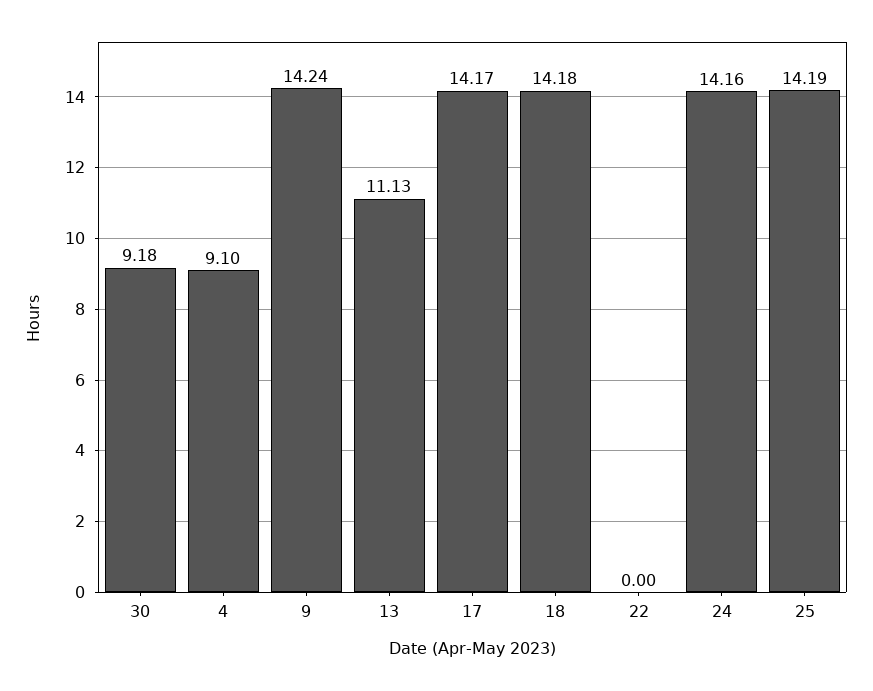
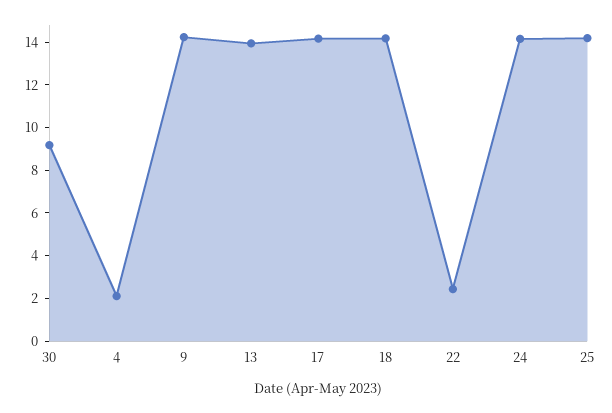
4: 9.1 -> 2
13: 11.13 -> 14
22: 0 -> 2.5

